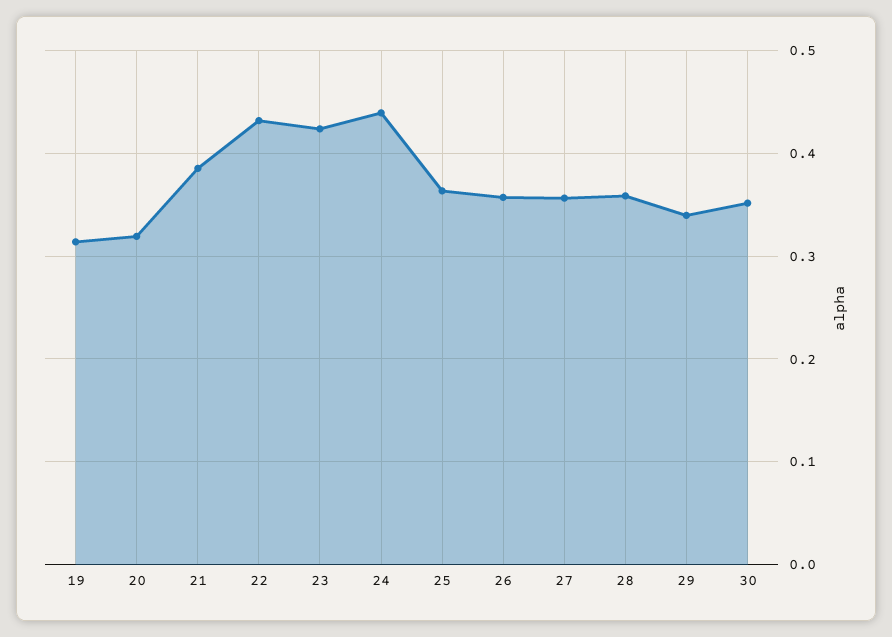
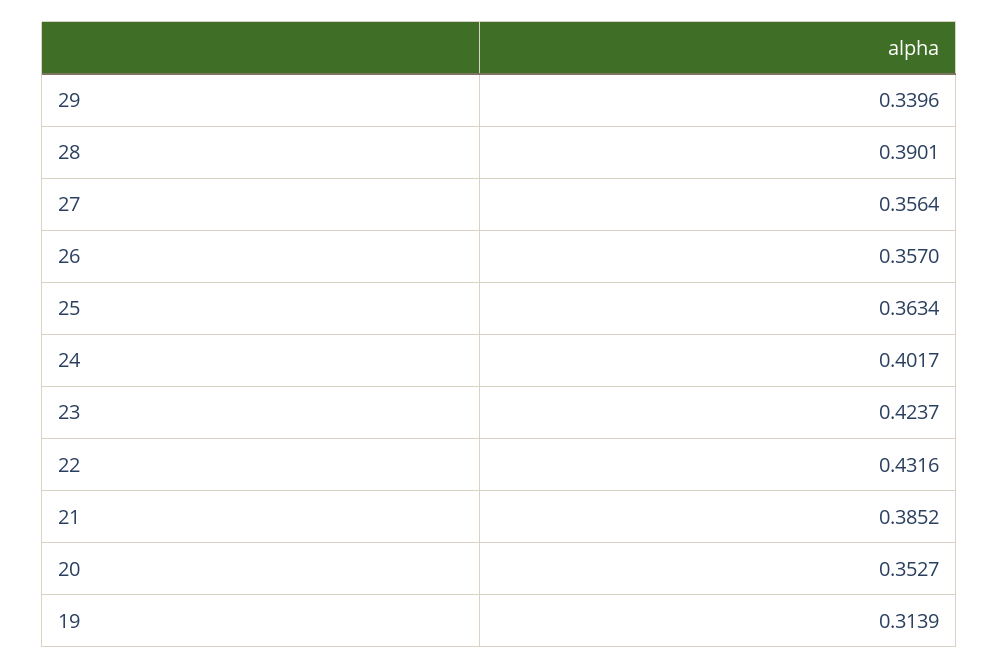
20: 0.32 -> 0.3527
24: 0.44 -> 0.4017
28: 0.36 -> 0.3901
30: 0.35 -> none

